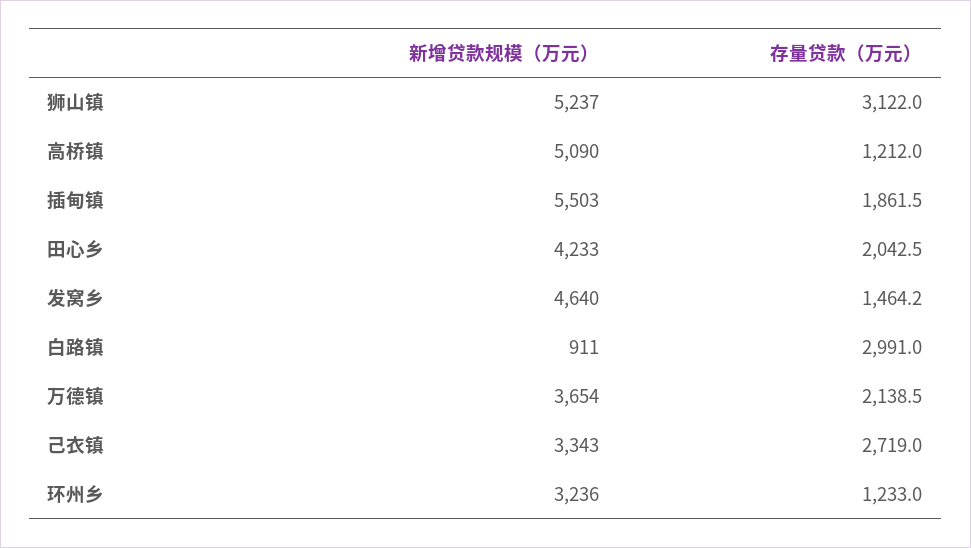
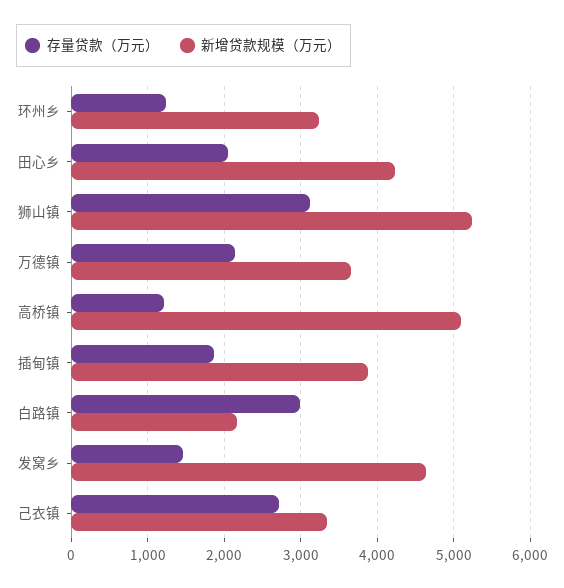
新增贷款规模（万元）, 插甸镇: 5503 -> 3900
新增贷款规模（万元）, 白路镇: 911 -> 2200

